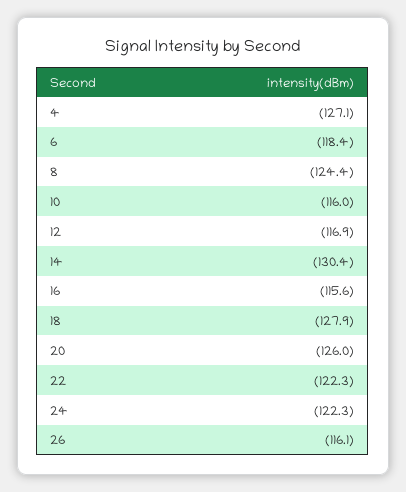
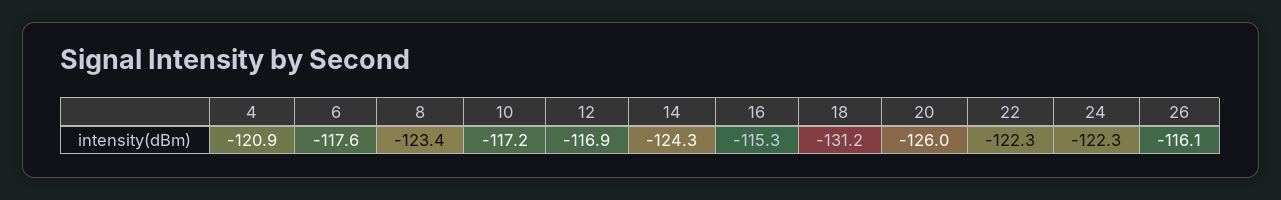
4: -127.1 -> -120.9
6: -118.4 -> -117.6
8: -124.4 -> -123.4
10: -116 -> -117.2
14: -130.4 -> -124.3
16: -115.6 -> -115.3
18: -127.9 -> -131.2

